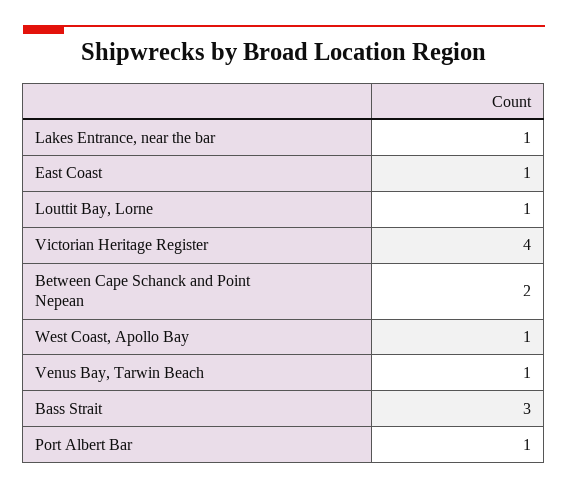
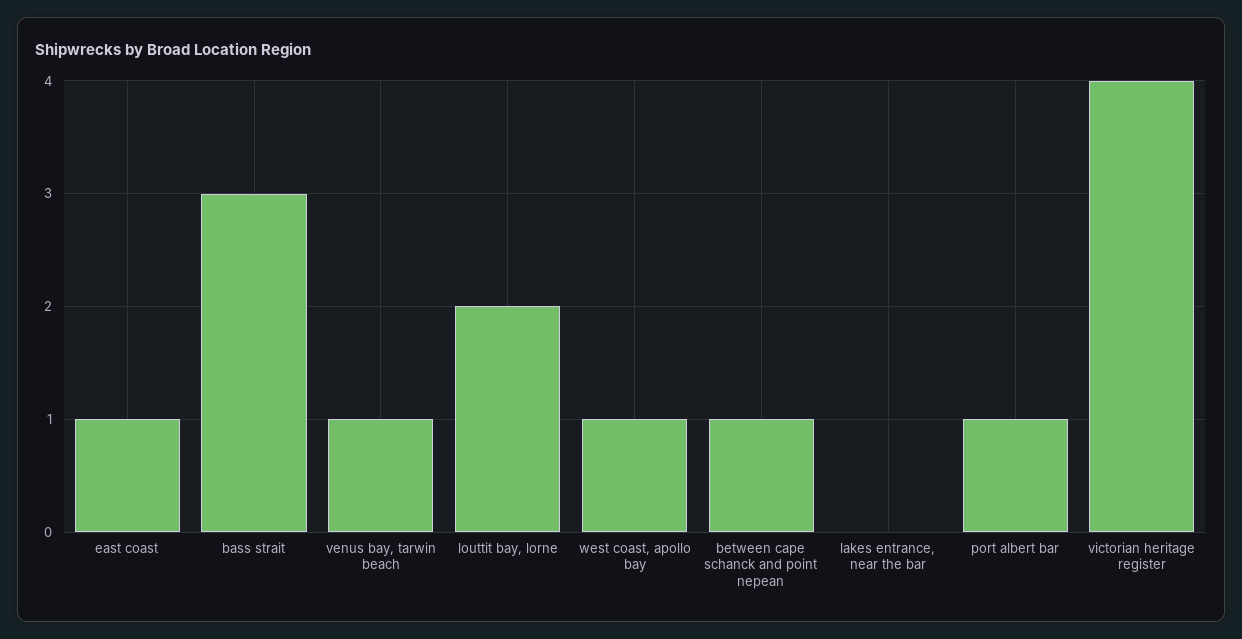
Lakes Entrance, near the bar: 1 -> 0
Louttit Bay, Lorne: 1 -> 2
Between Cape Schanck and Point Nepean: 2 -> 1

